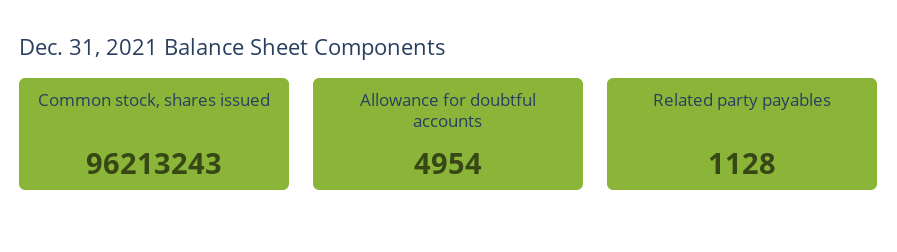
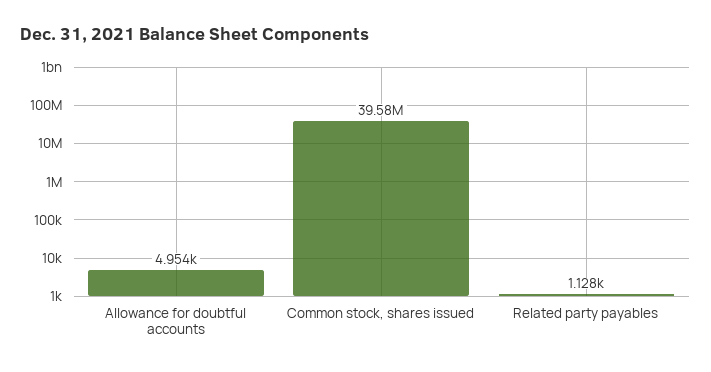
Common stock, shares issued: 96213243 -> 39580000

